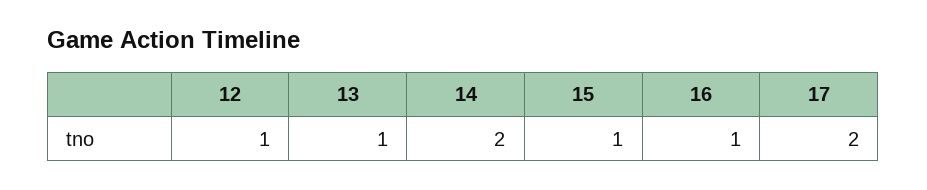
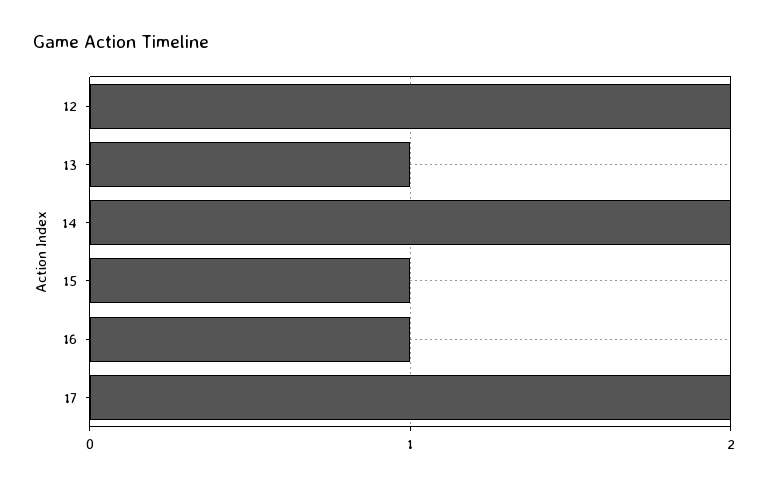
12: 1 -> 2

